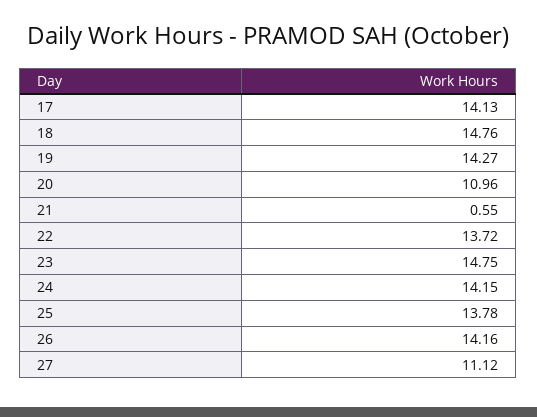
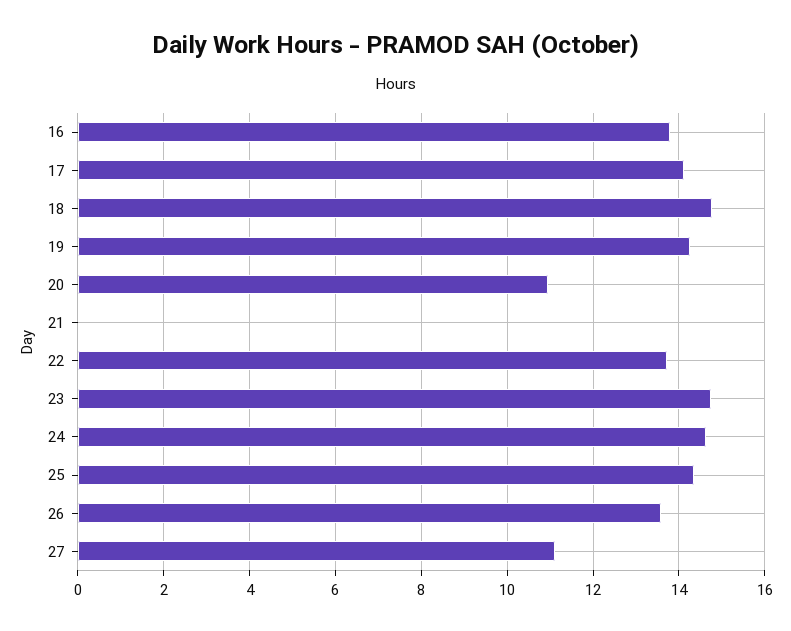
21: 0.55 -> 0
24: 14.15 -> 14.6
25: 13.78 -> 14.4
26: 14.16 -> 13.6
16: none -> 13.8

